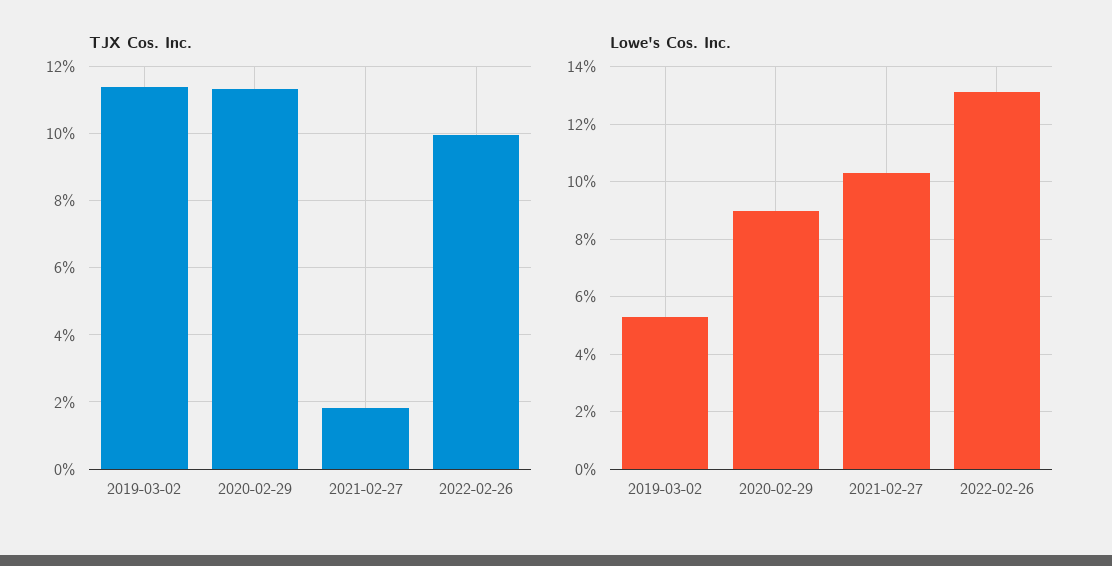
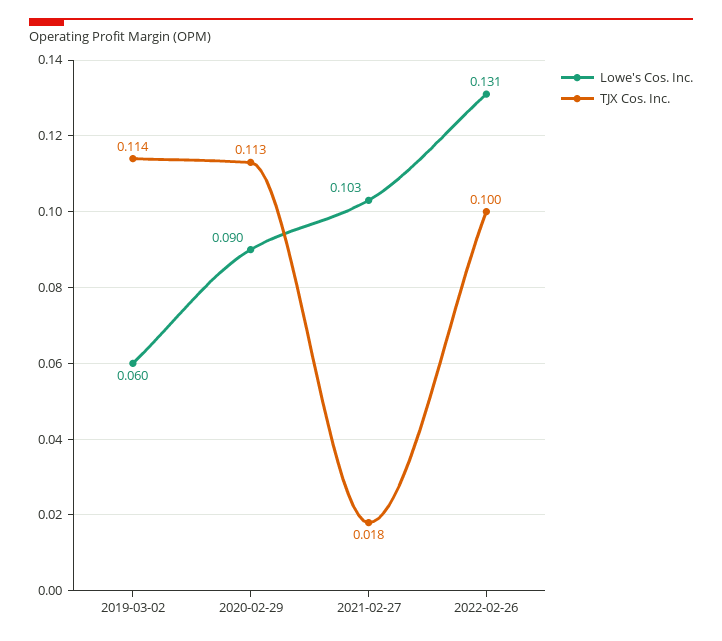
Lowe's Cos. Inc., 2019-03-02: 0.0525 -> 0.06

